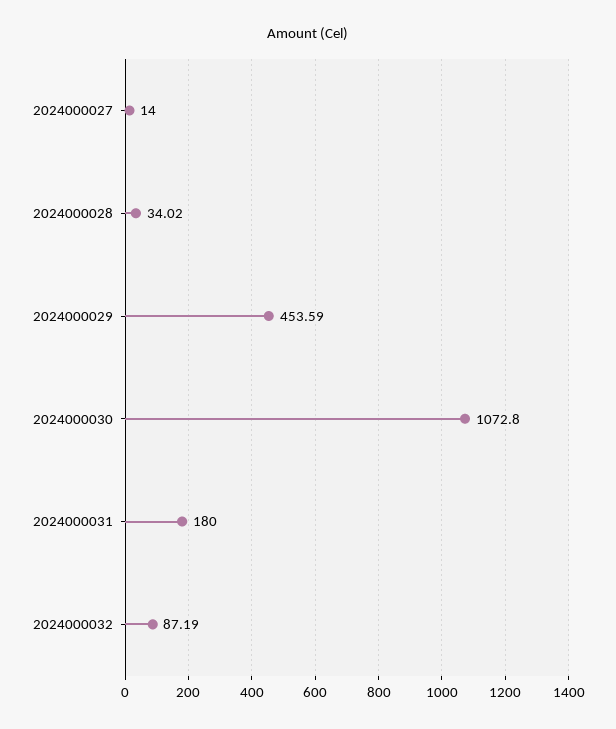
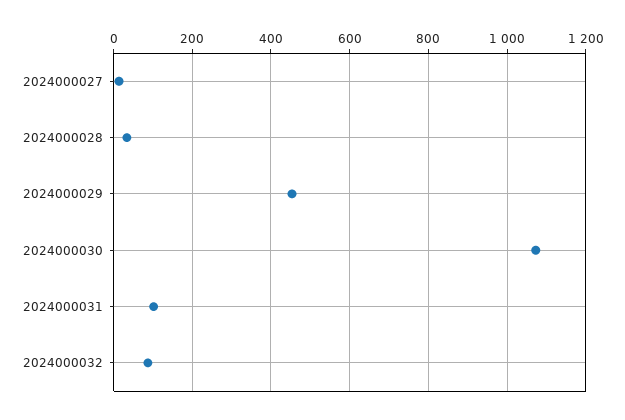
2024000031: 180 -> 100

